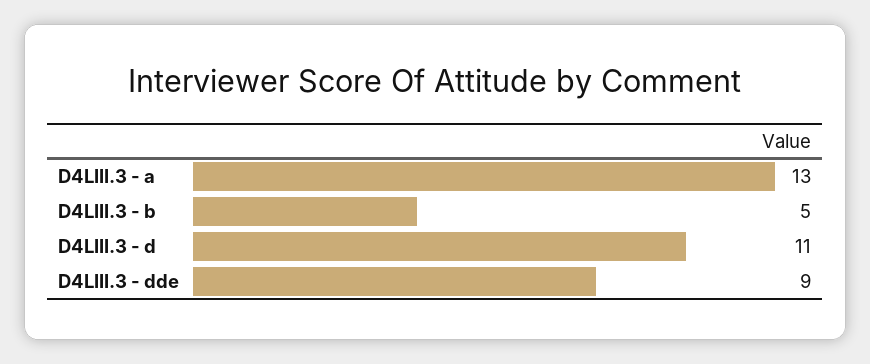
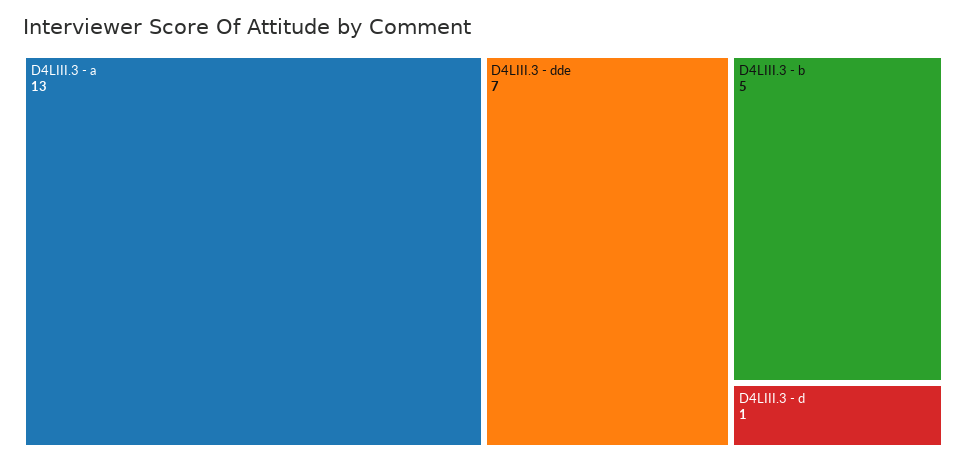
D4LIII.3 - d: 11 -> 1
D4LIII.3 - dde: 9 -> 7

